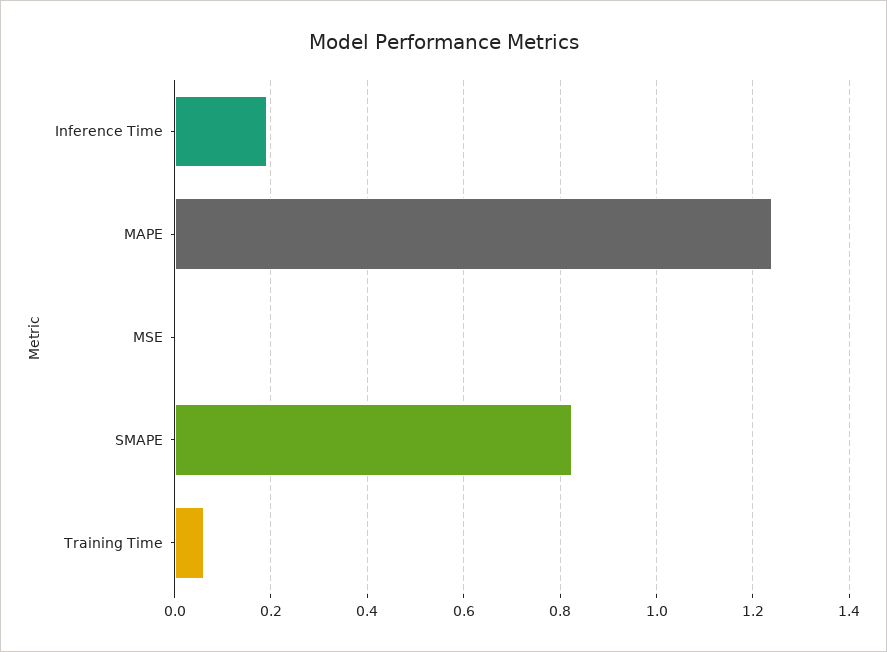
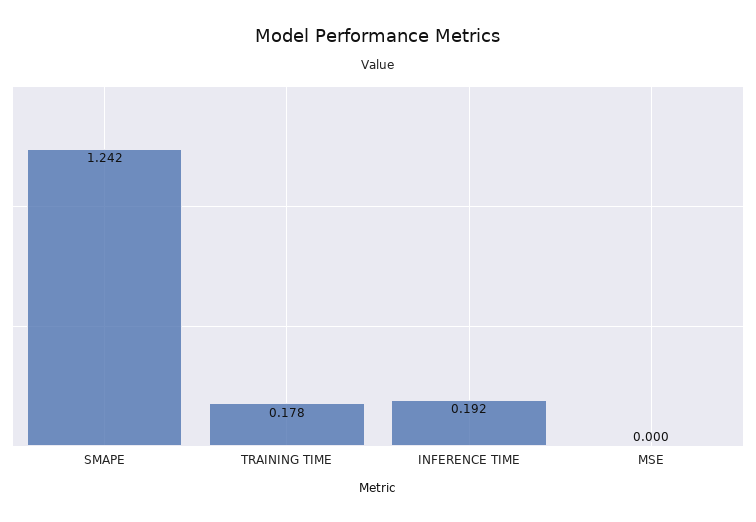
MAPE: 1.24 -> none
SMAPE: 0.82 -> 1.242
Training Time: 0.06 -> 0.178

